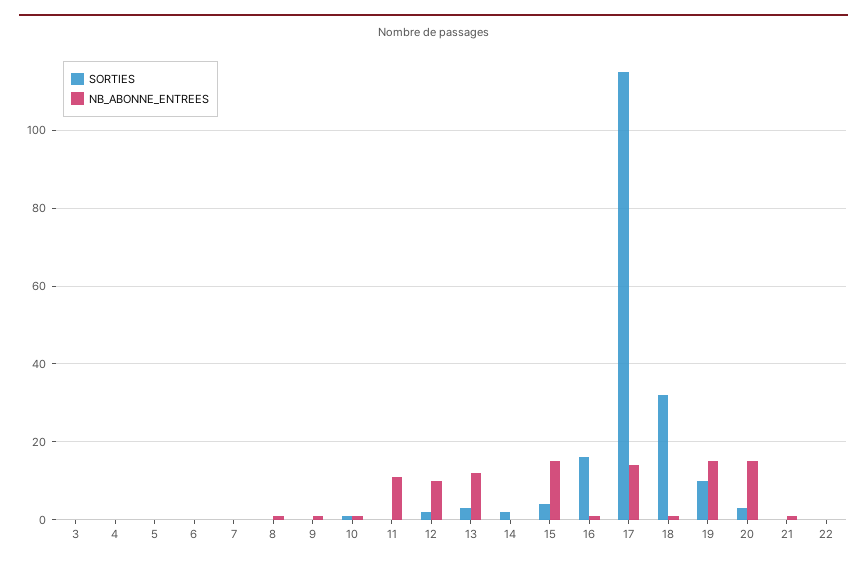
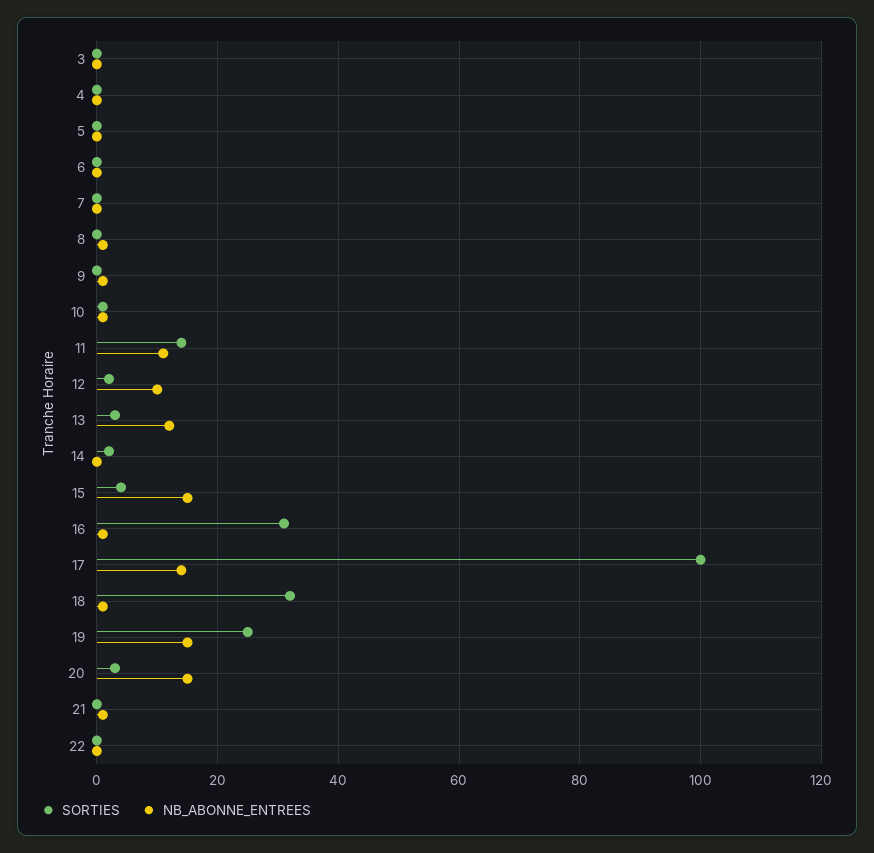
SORTIES, 11: 0 -> 15
SORTIES, 16: 15 -> 30
SORTIES, 17: 115 -> 100
SORTIES, 19: 10 -> 25

